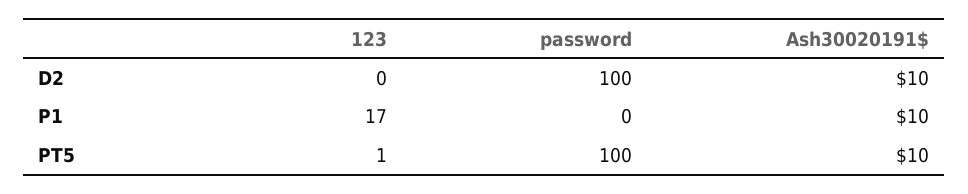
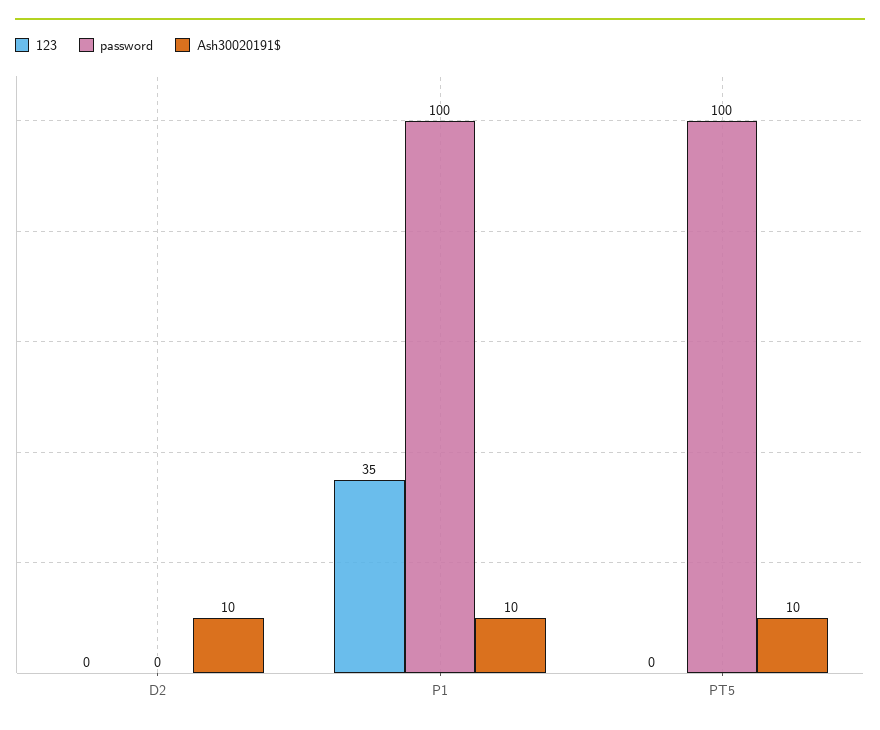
password, D2: 100 -> 0
123, P1: 17 -> 35
password, P1: 0 -> 100
123, PT5: 1 -> 0

